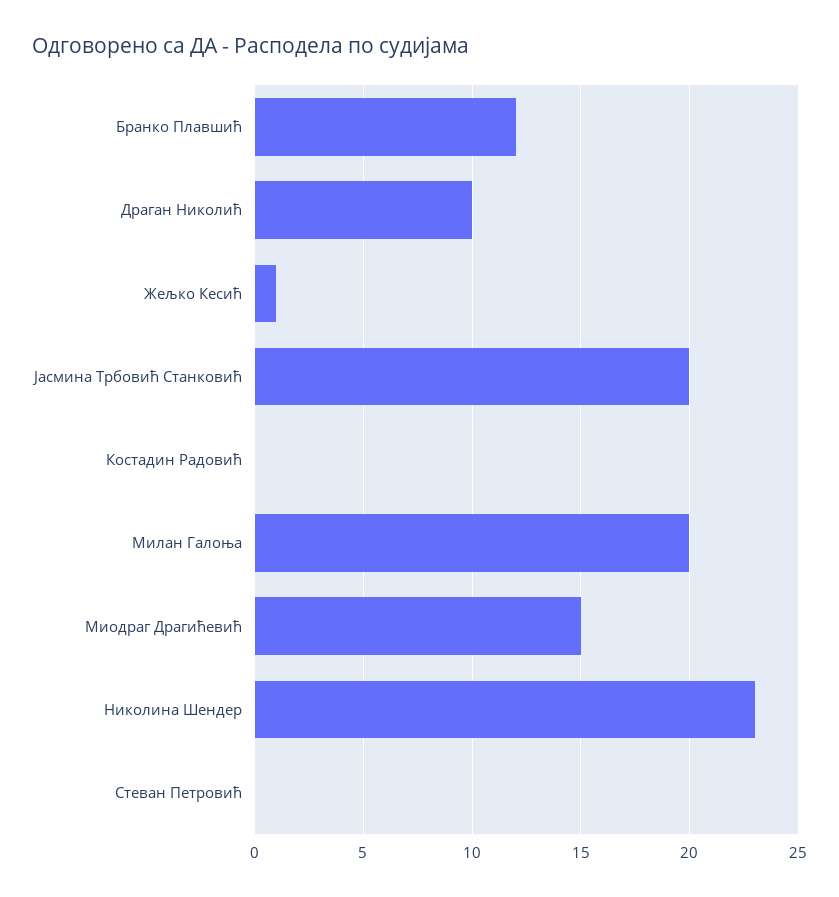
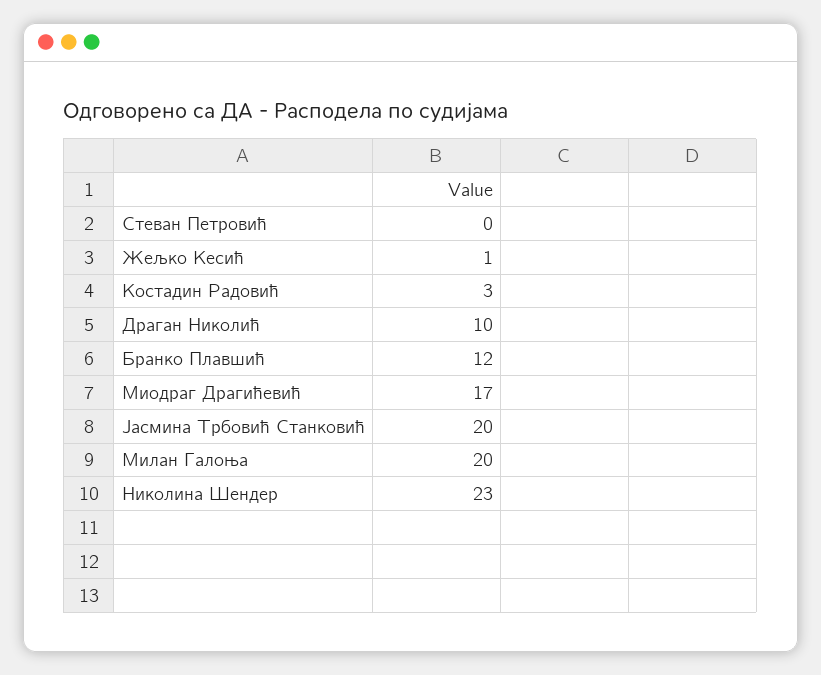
Костадин Радовић: 0 -> 3
Миодраг Драгићевић: 15 -> 17

